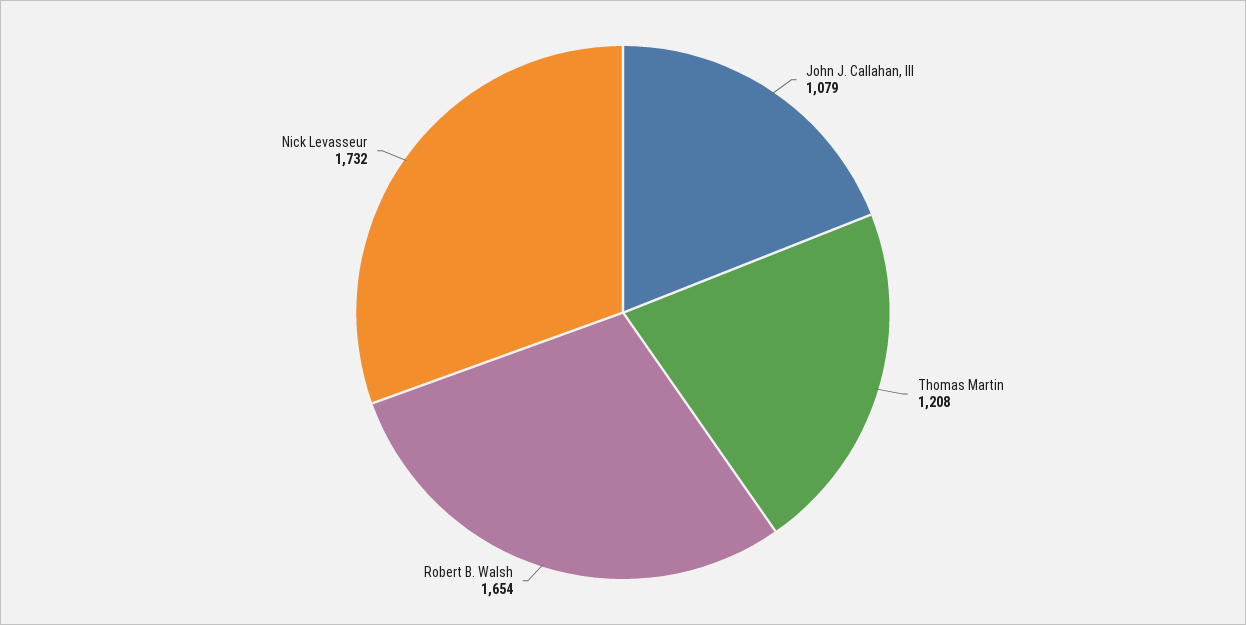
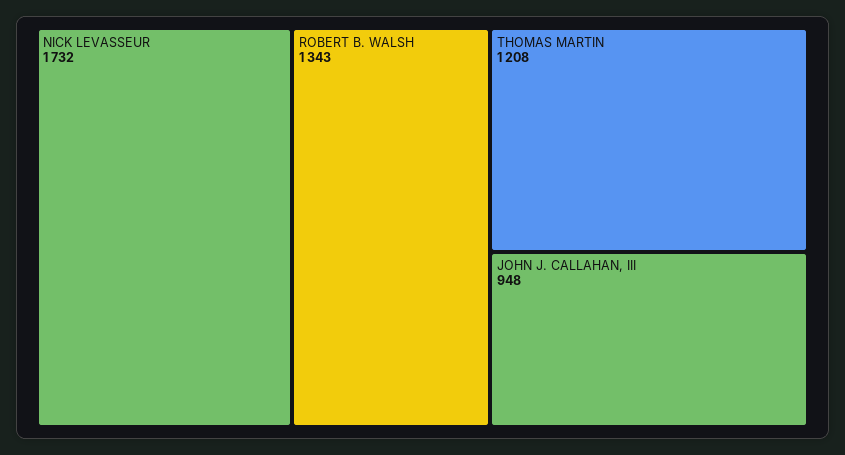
John J. Callahan, III: 1079 -> 948
Robert B. Walsh: 1654 -> 1343

